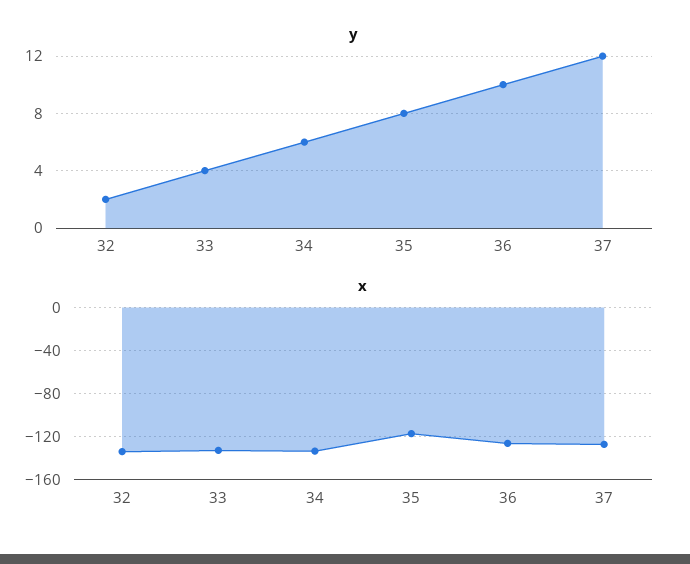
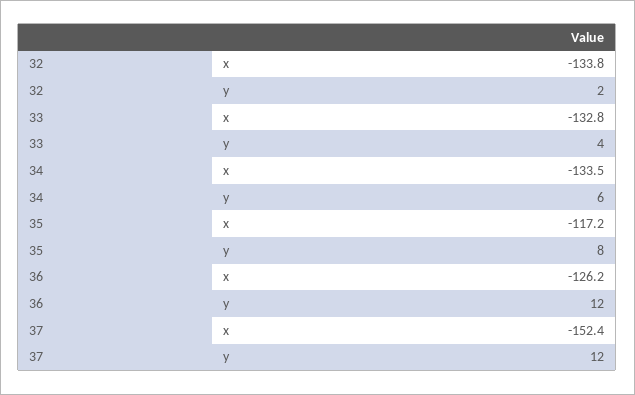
y, 36: 10 -> 12
x, 37: -130 -> -152.4

